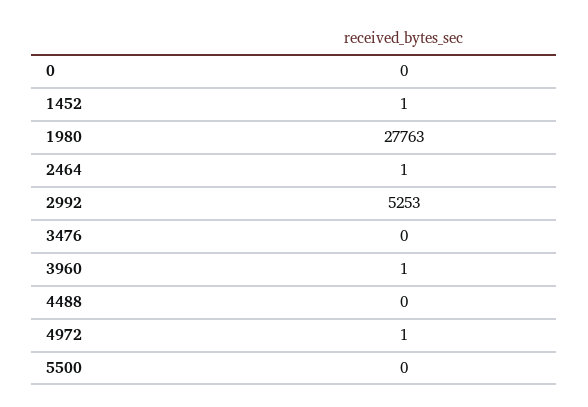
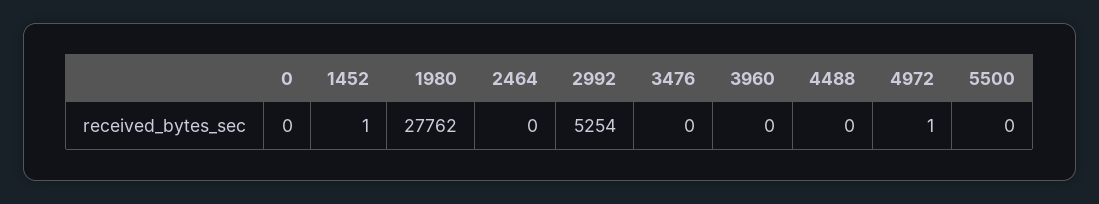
1980: 27763 -> 27762
2464: 1 -> 0
2992: 5253 -> 5254
3960: 1 -> 0

